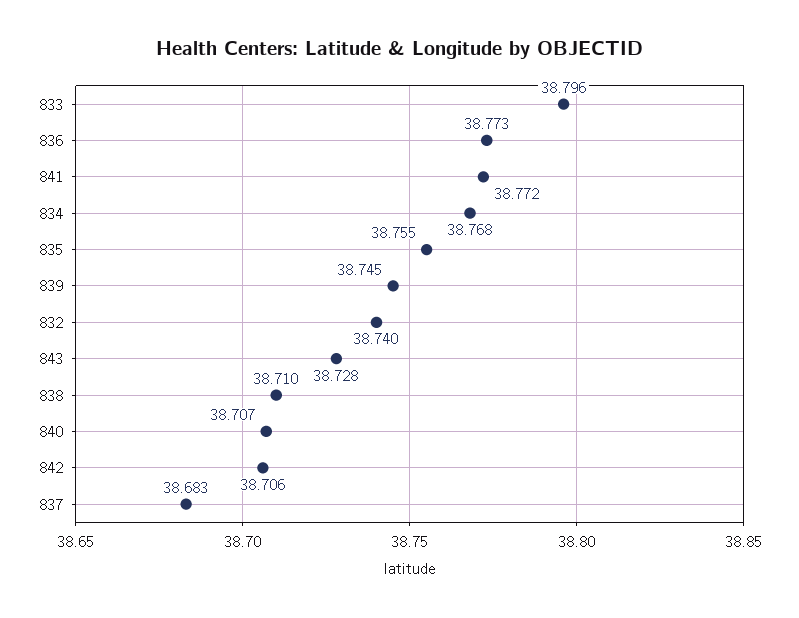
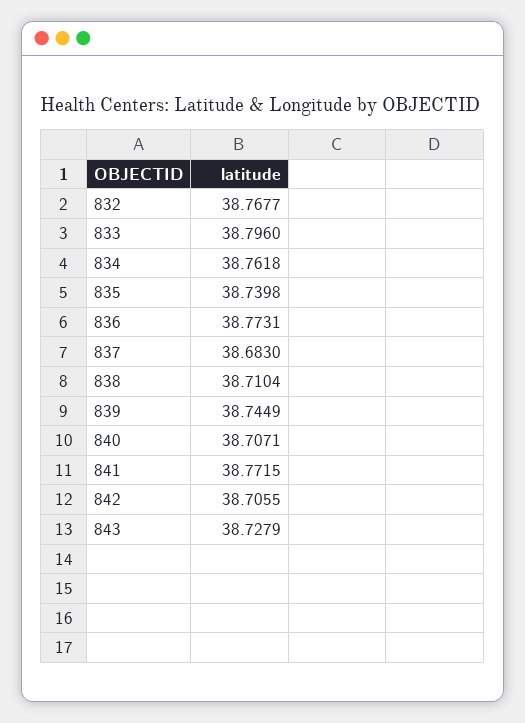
834: 38.768 -> 38.7618
835: 38.755 -> 38.7398
832: 38.74 -> 38.7677

